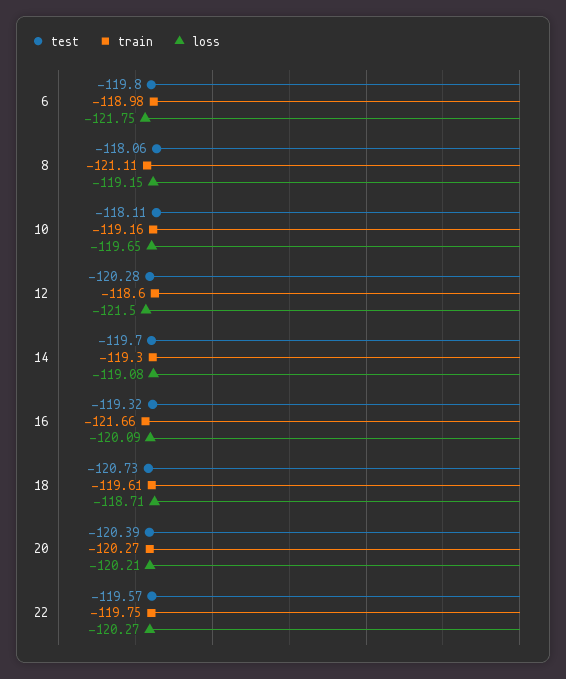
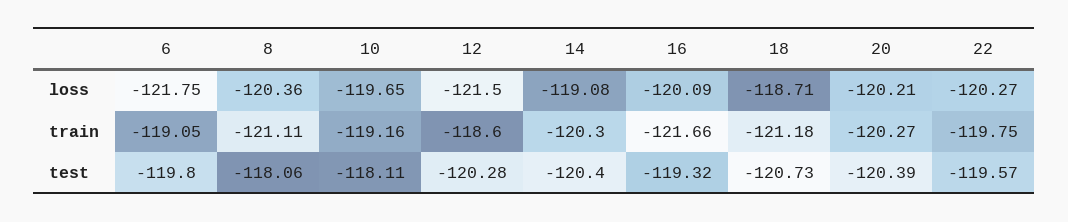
train, 6: -118.98 -> -119.05
loss, 8: -119.15 -> -120.36
test, 14: -119.7 -> -120.4
train, 14: -119.3 -> -120.3
train, 18: -119.61 -> -121.18

